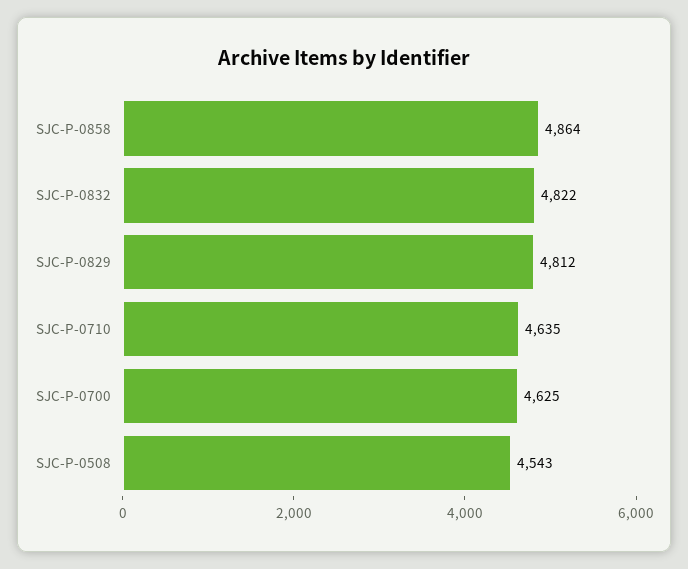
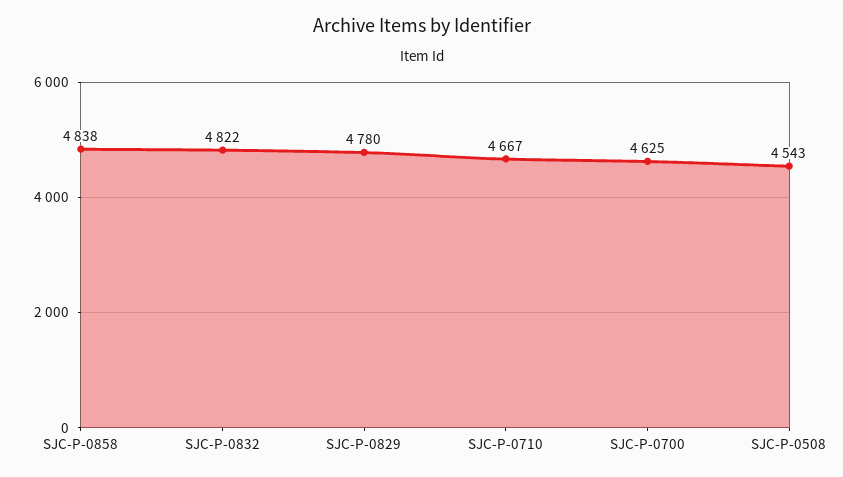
SJC-P-0858: 4864 -> 4838
SJC-P-0829: 4812 -> 4780
SJC-P-0710: 4635 -> 4667

